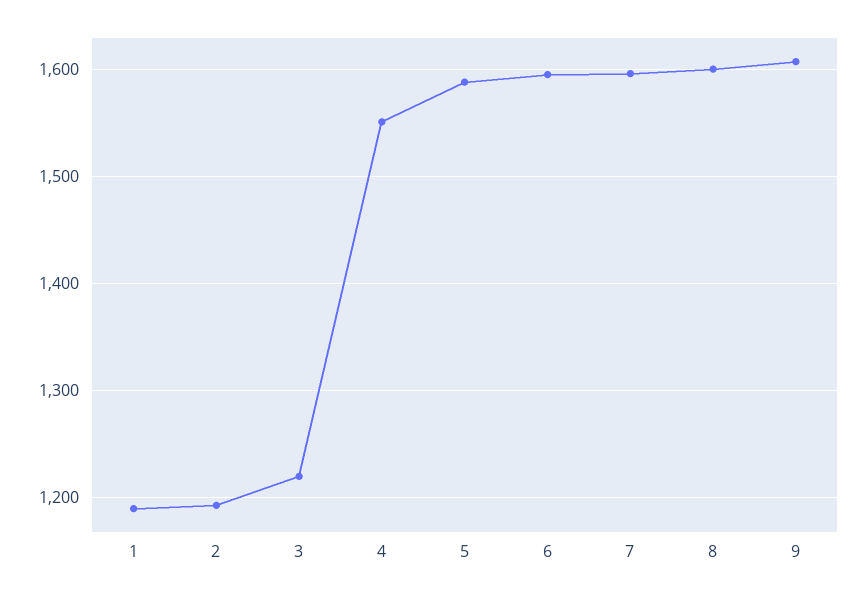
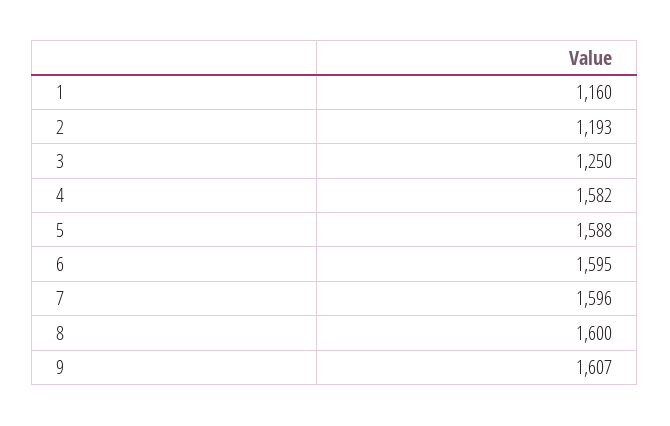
1: 1190 -> 1160
3: 1220 -> 1250
4: 1550 -> 1582

